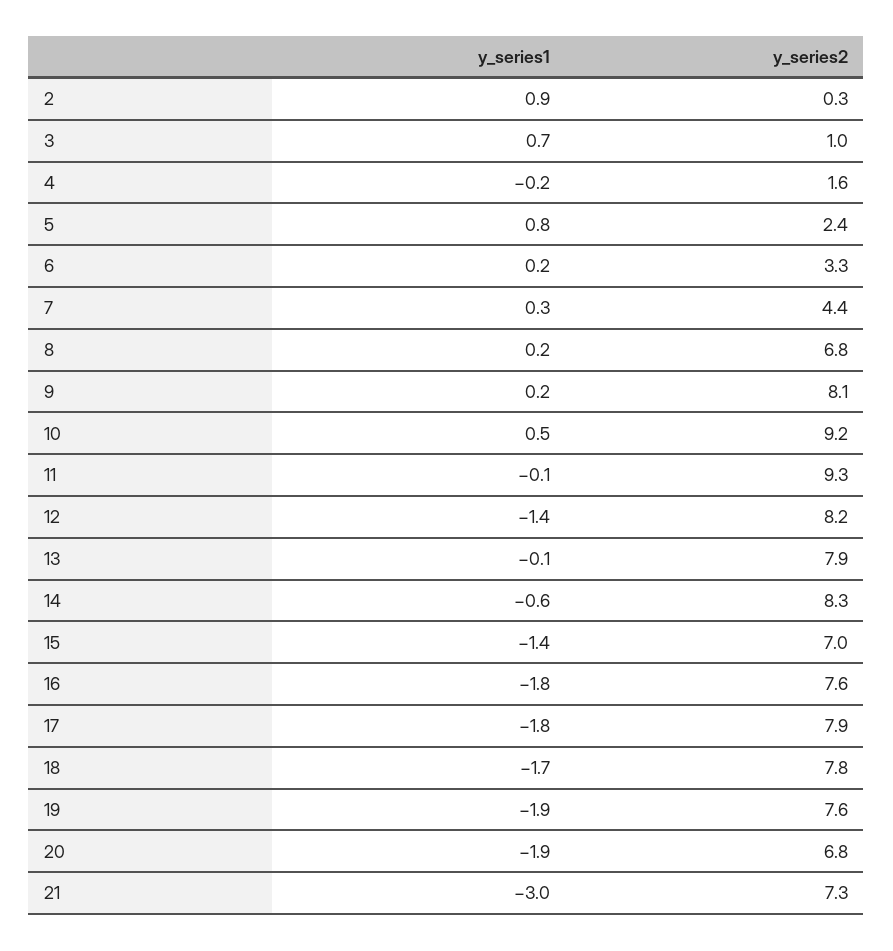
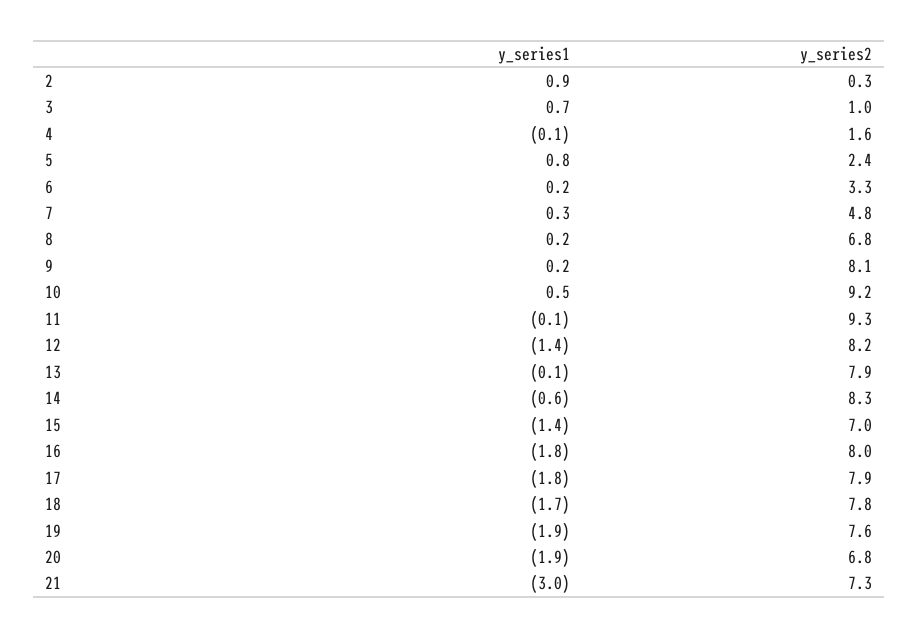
y_series1, 4: -0.2 -> -0.1
y_series2, 7: 4.4 -> 4.8
y_series2, 16: 7.6 -> 8

